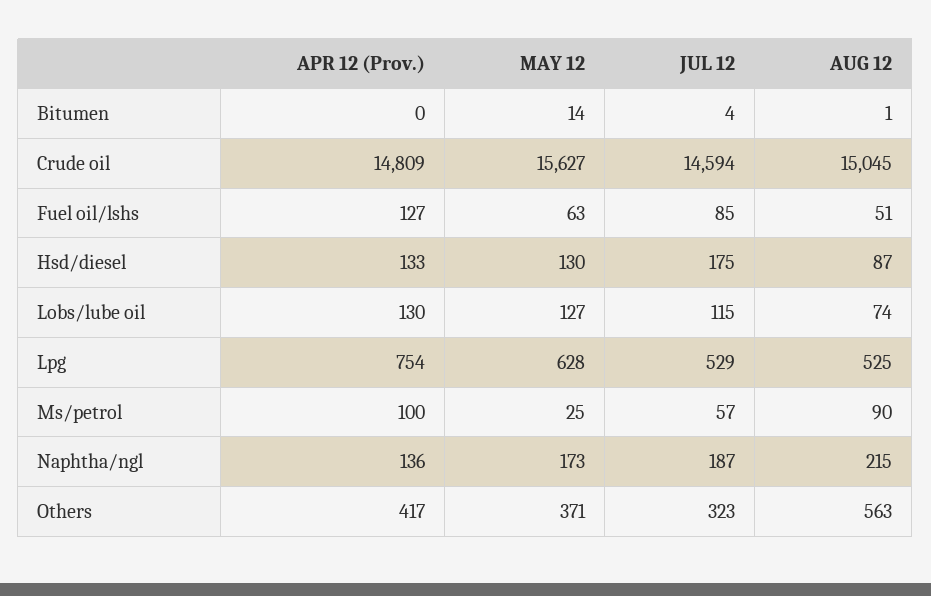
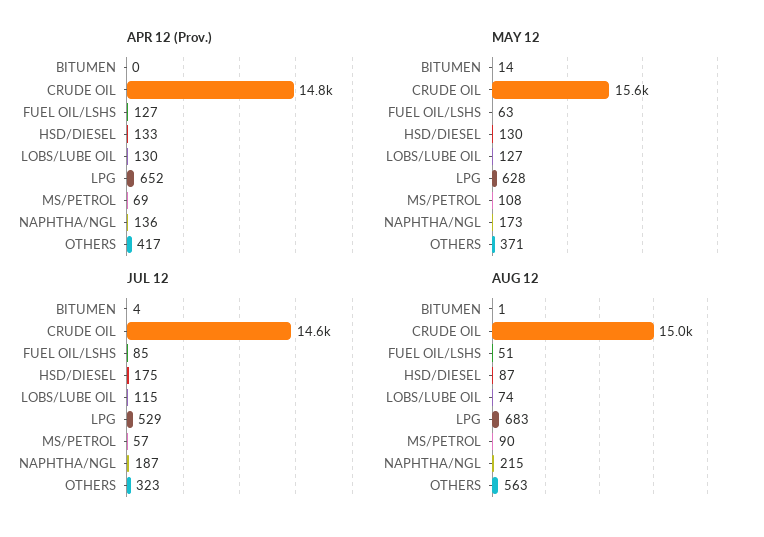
APR 12 (Prov.), Lpg: 754 -> 652
AUG 12, Lpg: 525 -> 683
APR 12 (Prov.), Ms/petrol: 100 -> 69
MAY 12, Ms/petrol: 25 -> 108

